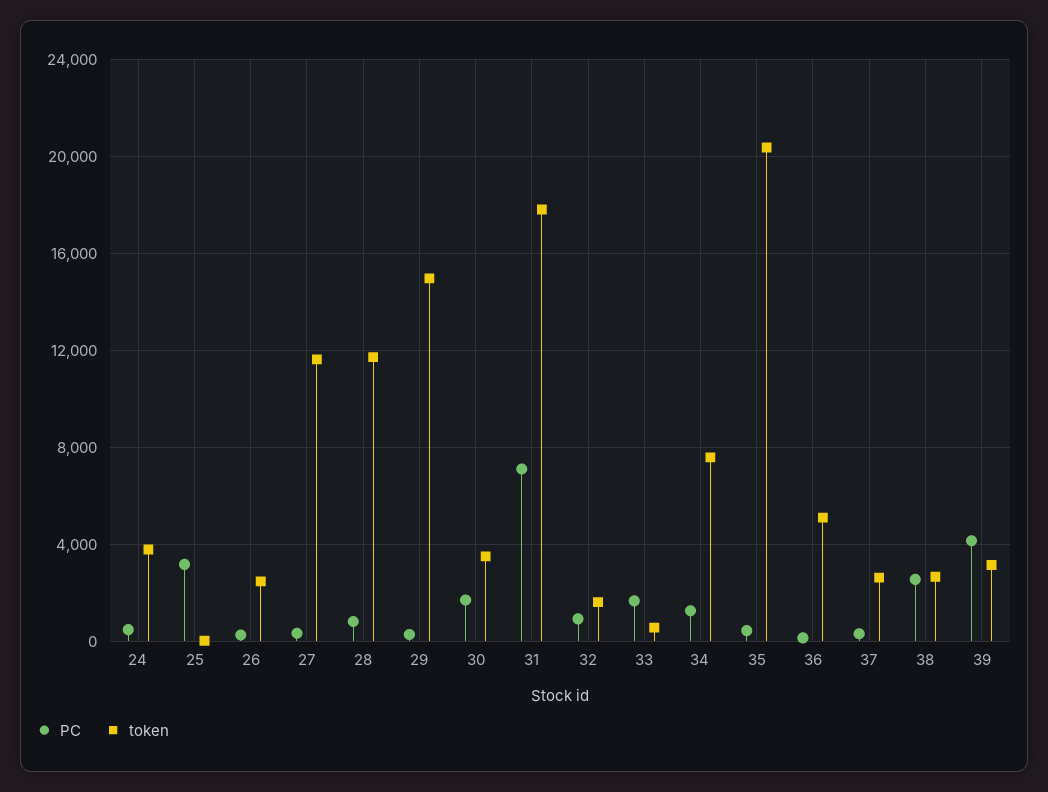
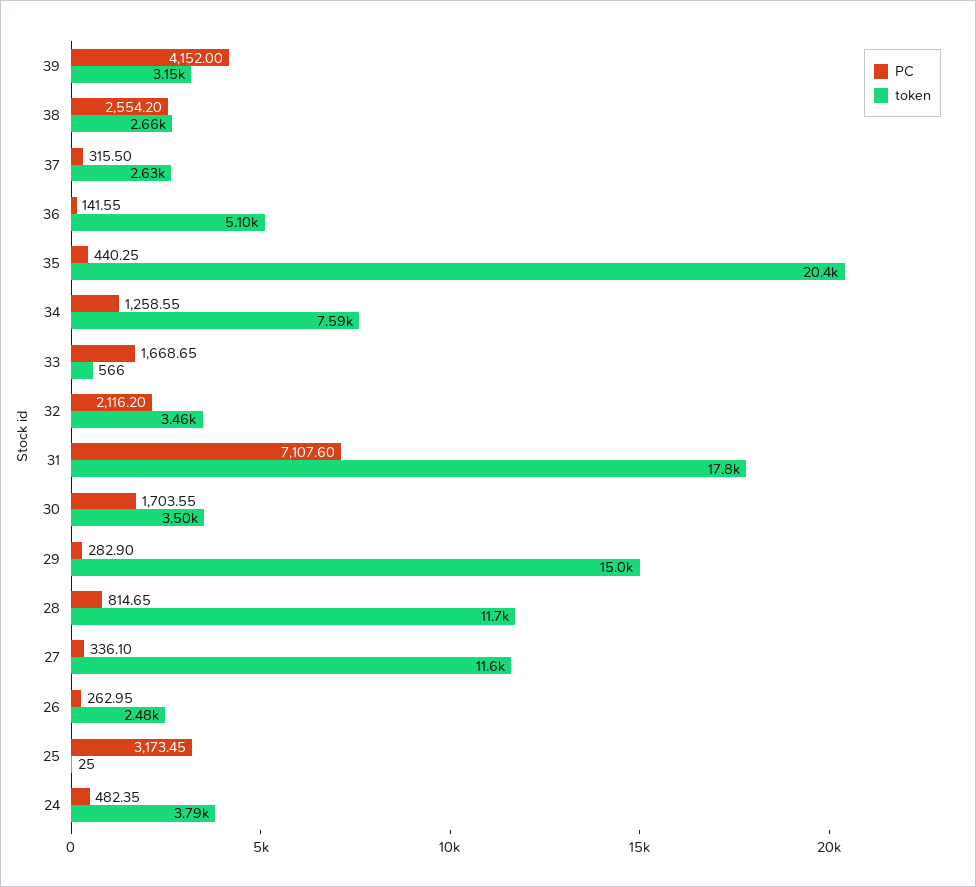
PC, 32: 1000 -> 2116.2
token, 32: 1500 -> 3460

